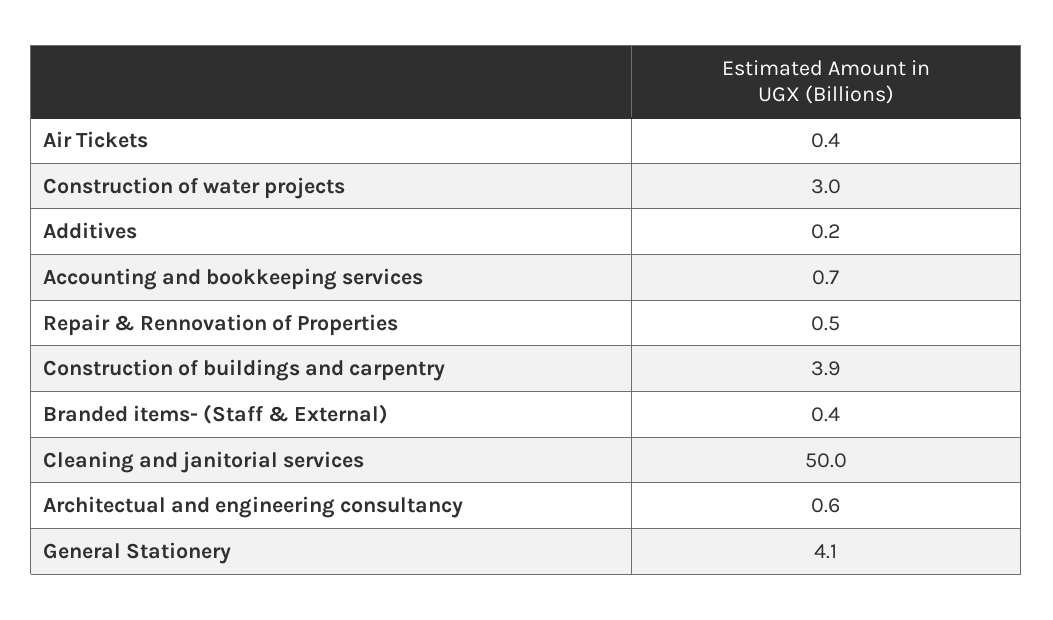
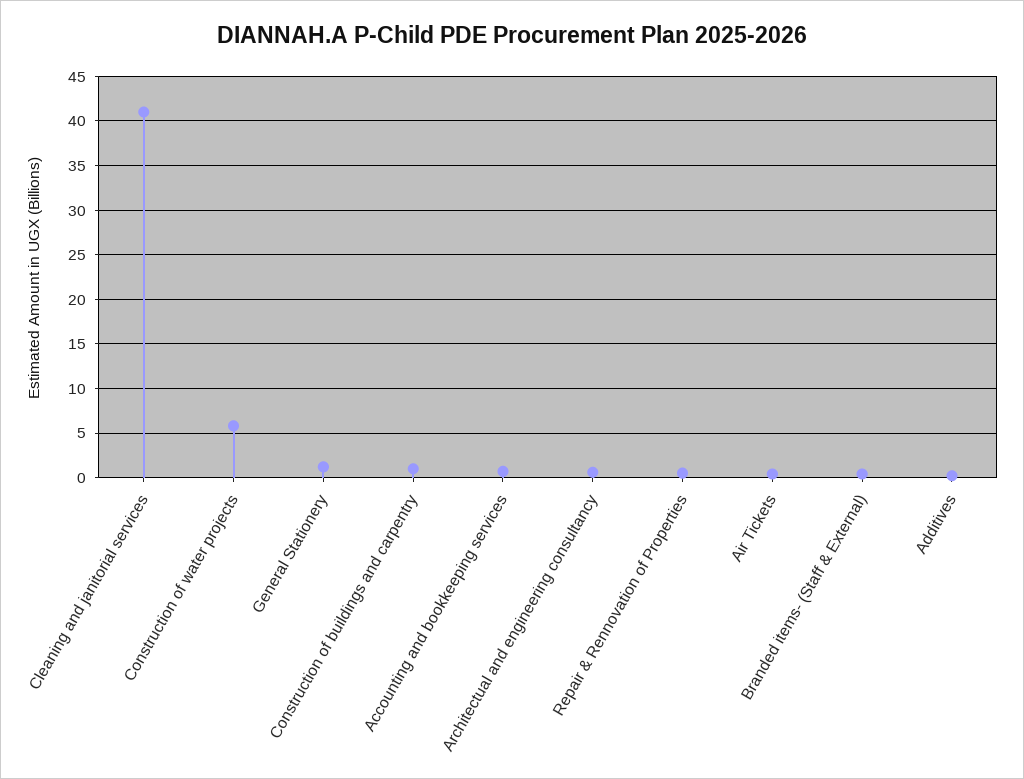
Construction of water projects: 3 -> 6
Construction of buildings and carpentry: 3.9 -> 1
Cleaning and janitorial services: 50 -> 41
General Stationery: 4.1 -> 1

